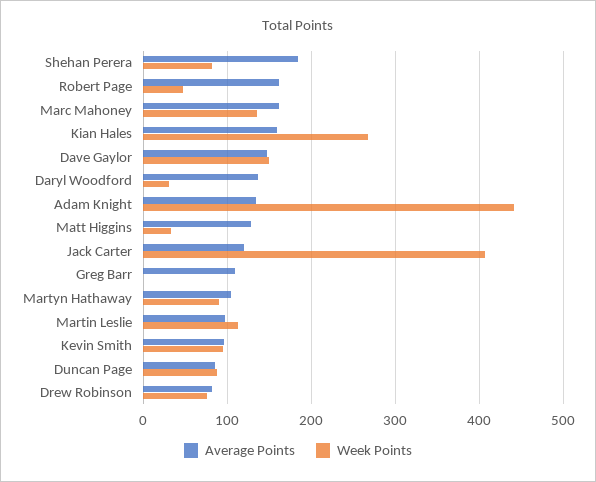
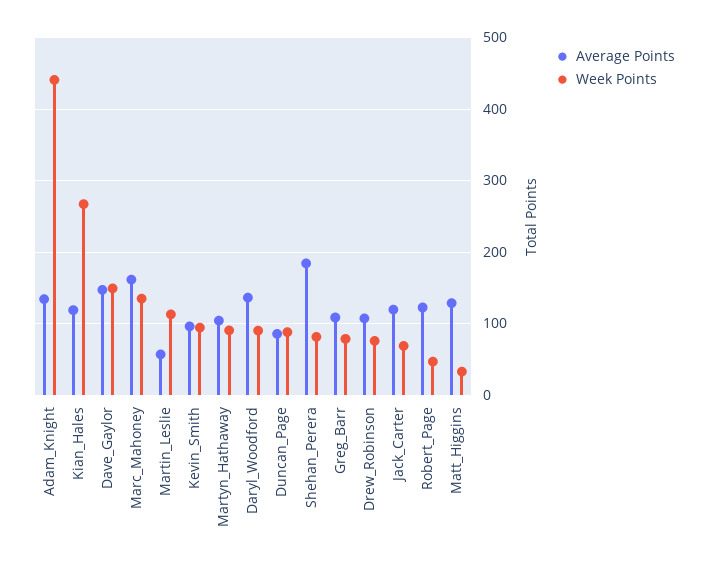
Average Points, Robert Page: 160 -> 120
Average Points, Kian Hales: 160 -> 120
Week Points, Daryl Woodford: 30 -> 90
Week Points, Jack Carter: 410 -> 70
Week Points, Greg Barr: 0 -> 80
Average Points, Martin Leslie: 100 -> 60
Average Points, Drew Robinson: 80 -> 110

